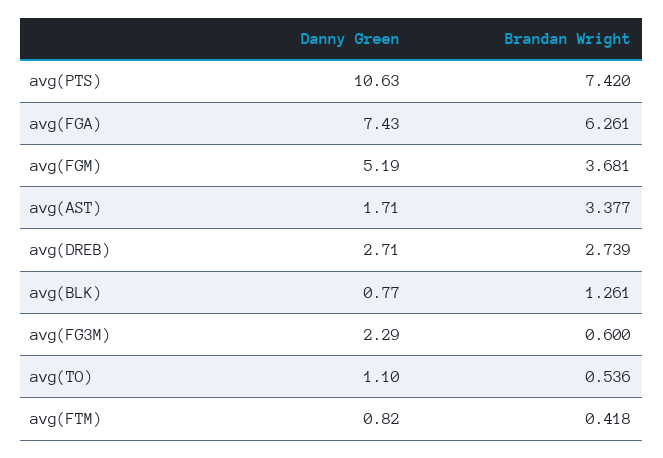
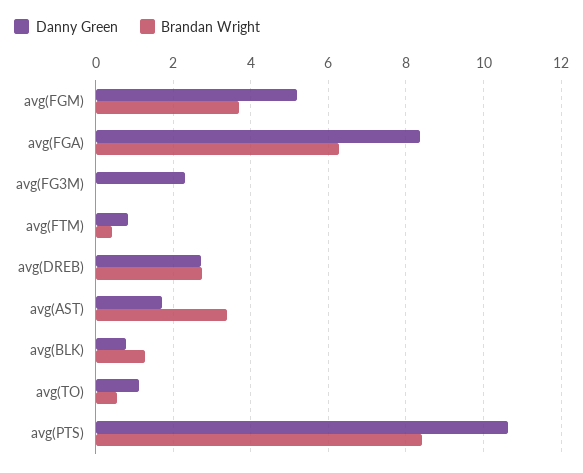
Brandan Wright, avg(PTS): 7.42 -> 8.4
Danny Green, avg(FGA): 7.43 -> 8.4
Brandan Wright, avg(FG3M): 0.6 -> 0

